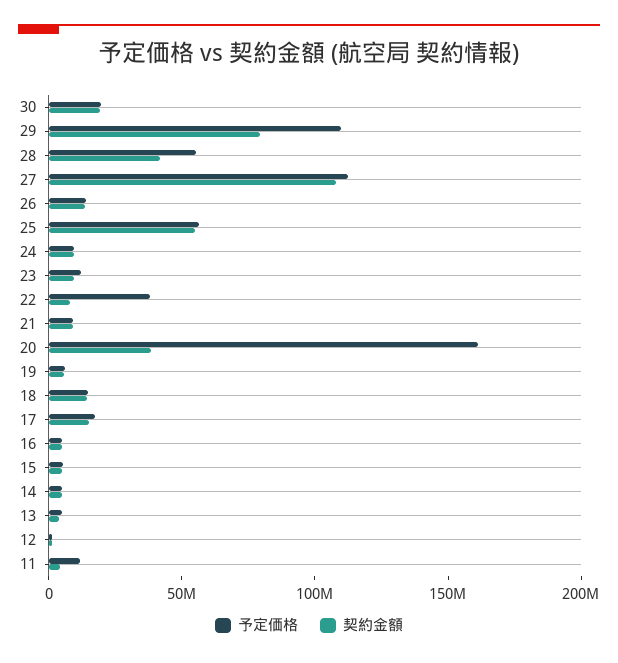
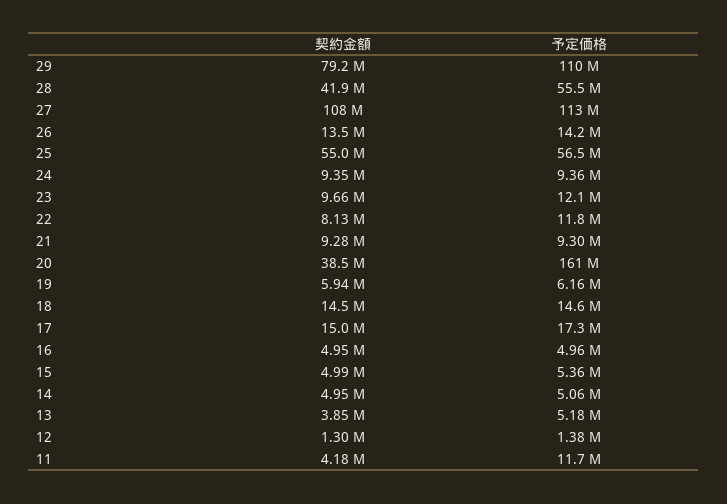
予定価格, 30: 20000000 -> none
契約金額, 30: 20000000 -> none
予定価格, 22: 40000000 -> 11800000

